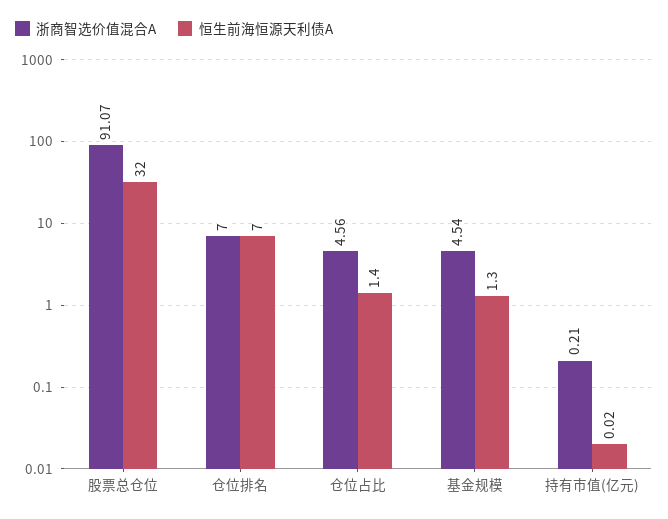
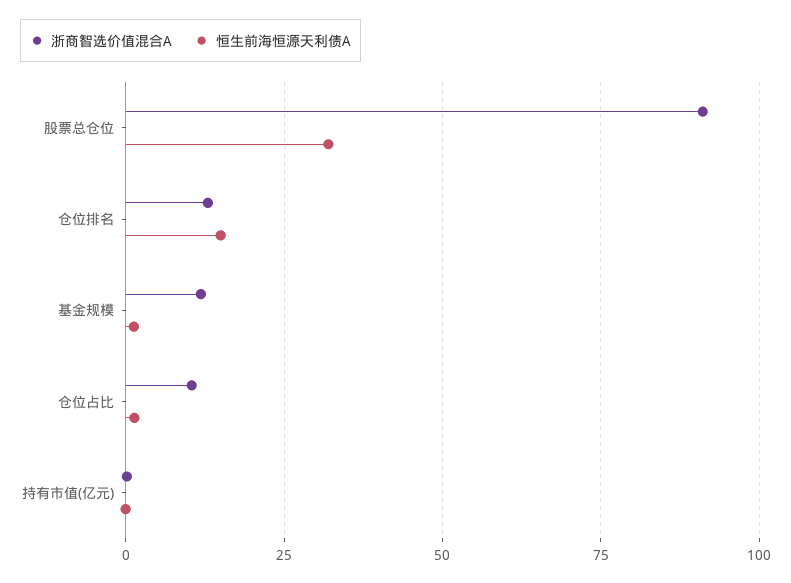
浙商智选价值混合A, 仓位排名: 7 -> 12.5
恒生前海恒源天利债A, 仓位排名: 7 -> 15
浙商智选价值混合A, 仓位占比: 4.56 -> 10
浙商智选价值混合A, 基金规模: 4.54 -> 12.5

